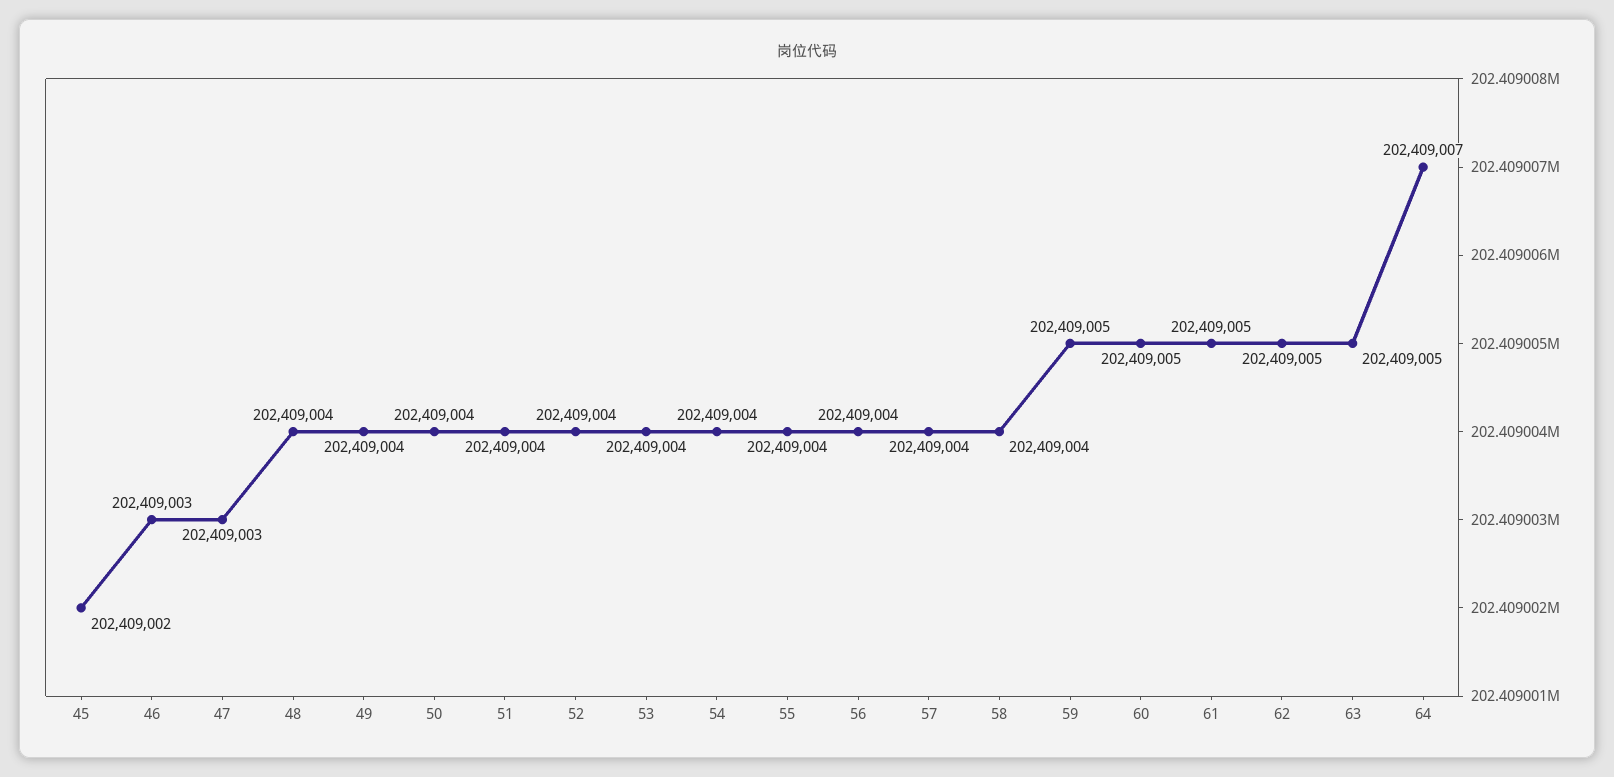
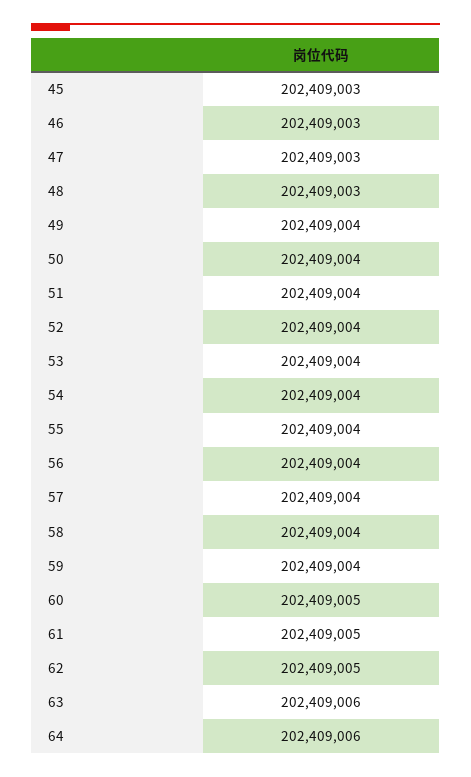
45: 202409002 -> 202409003
48: 202409004 -> 202409003
59: 202409005 -> 202409004
63: 202409005 -> 202409006
64: 202409007 -> 202409006

